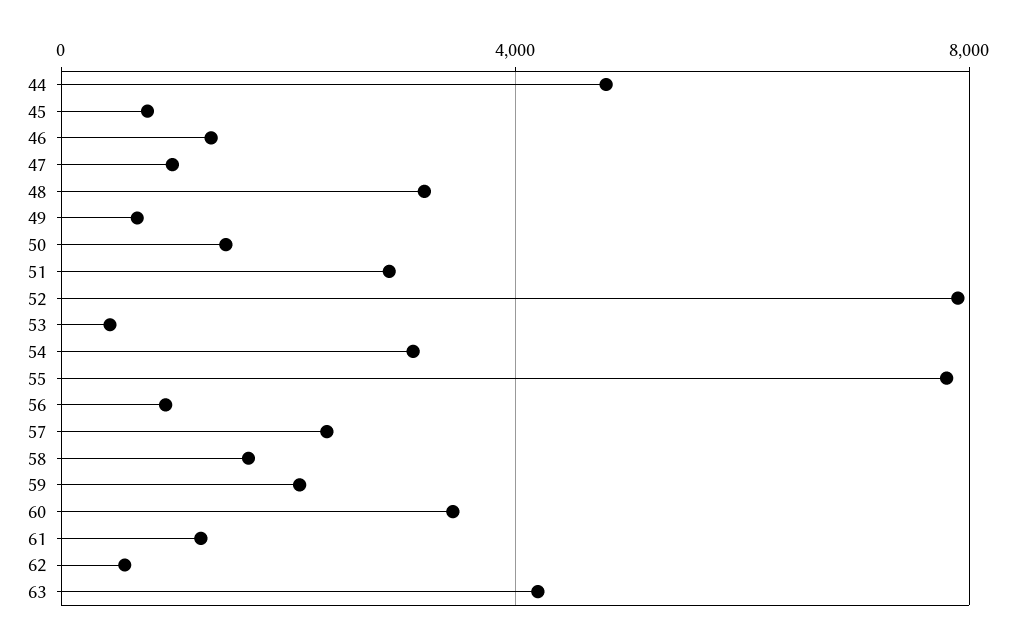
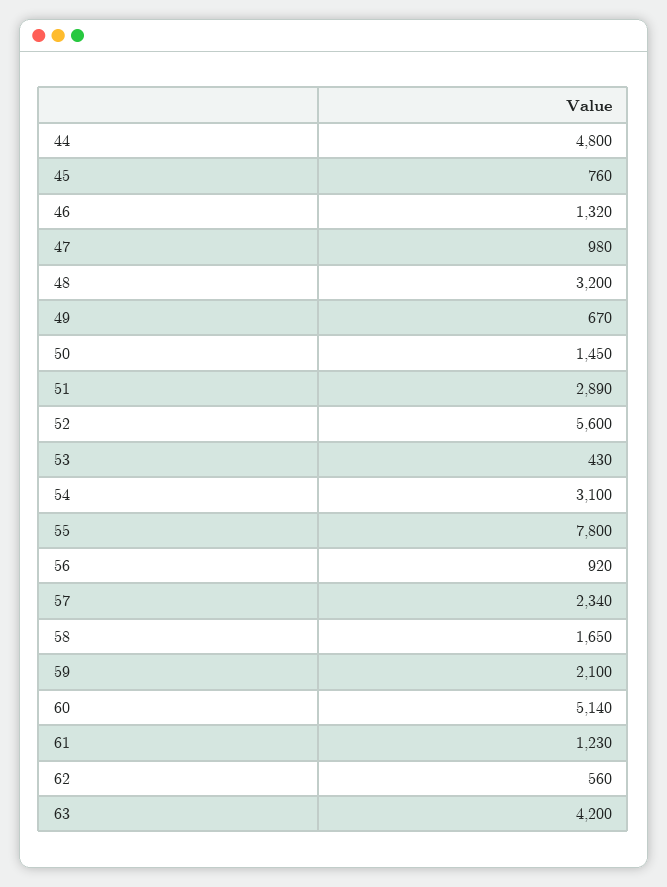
52: 8000 -> 5600
60: 3500 -> 5140

